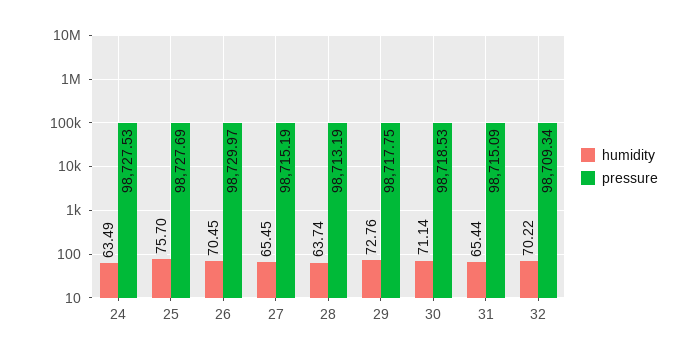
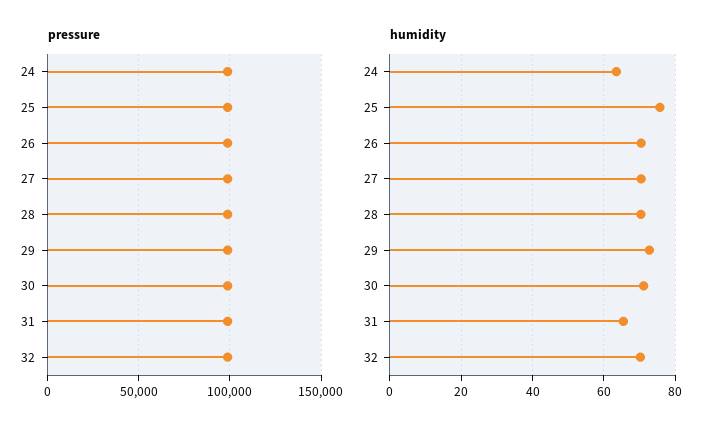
humidity, 27: 65.45 -> 70
humidity, 28: 63.74 -> 70

